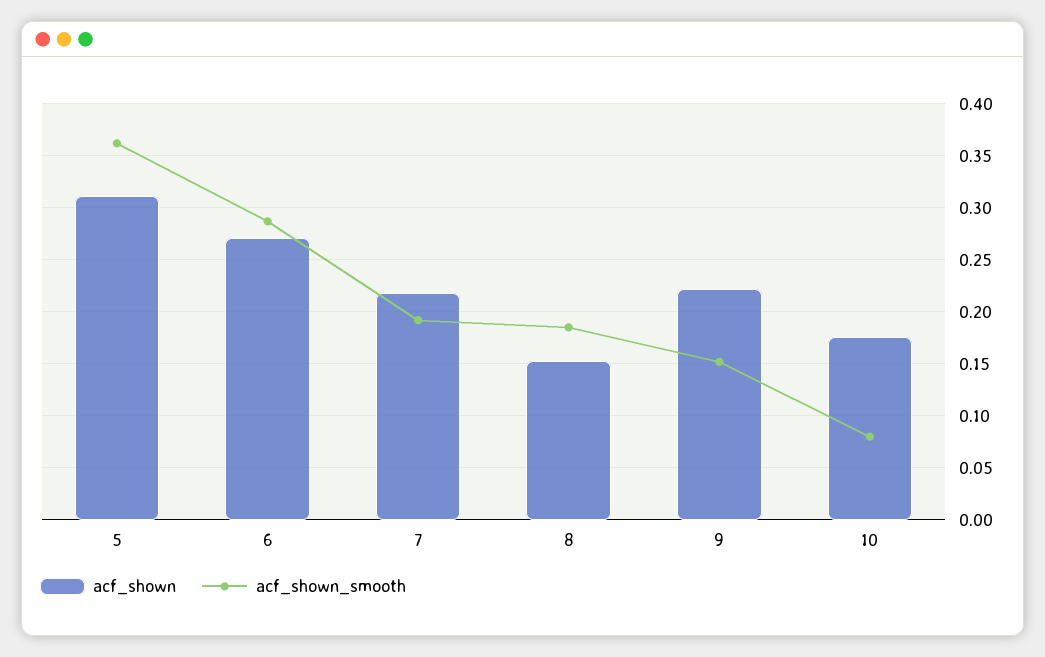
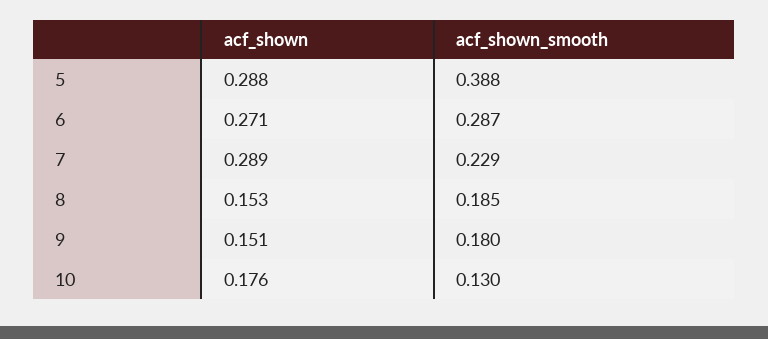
acf_shown, 5: 0.31 -> 0.288
acf_shown_smooth, 5: 0.36 -> 0.388
acf_shown, 7: 0.22 -> 0.289
acf_shown_smooth, 7: 0.19 -> 0.229
acf_shown, 9: 0.22 -> 0.151
acf_shown_smooth, 9: 0.15 -> 0.18
acf_shown_smooth, 10: 0.08 -> 0.13

